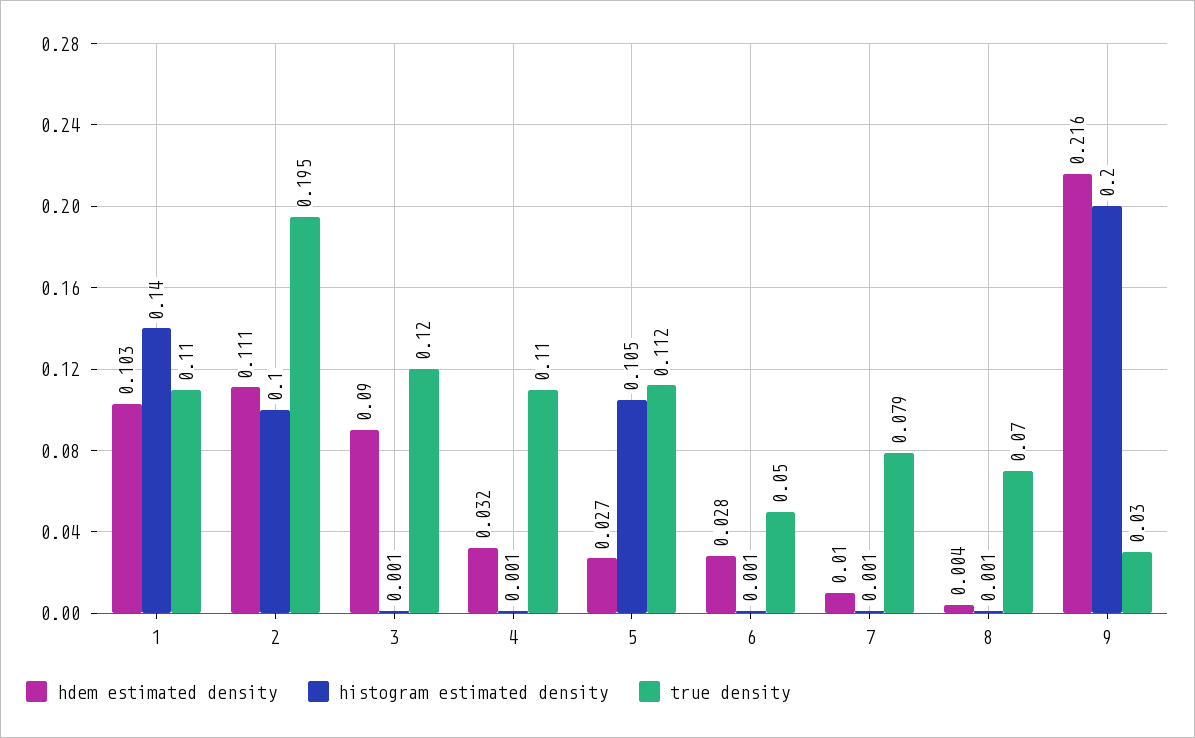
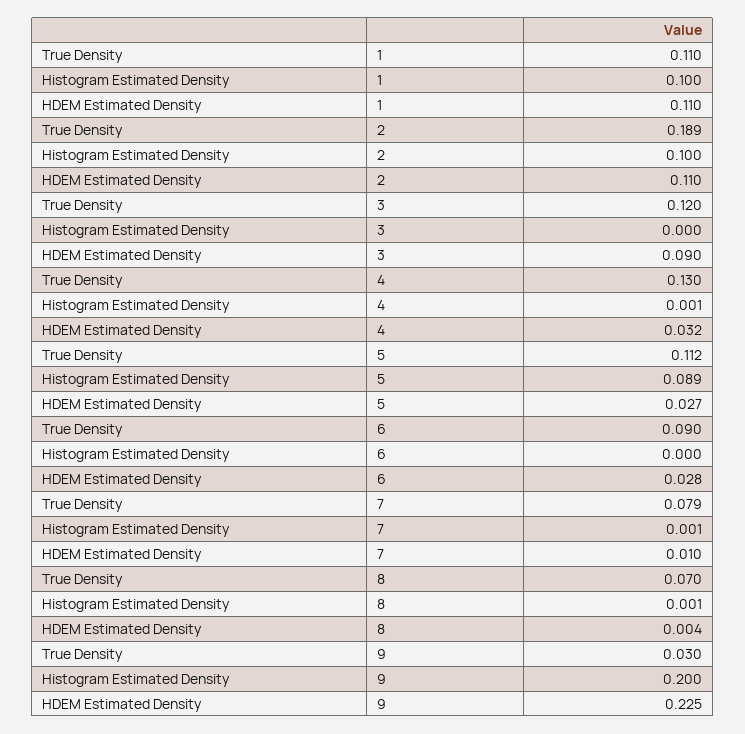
hdem estimated density, 1: 0.103 -> 0.11
histogram estimated density, 1: 0.14 -> 0.1
hdem estimated density, 2: 0.111 -> 0.11
true density, 2: 0.195 -> 0.189
histogram estimated density, 3: 0.001 -> 0
true density, 4: 0.11 -> 0.13
histogram estimated density, 5: 0.105 -> 0.089
histogram estimated density, 6: 0.001 -> 0
true density, 6: 0.05 -> 0.09
hdem estimated density, 9: 0.216 -> 0.225

